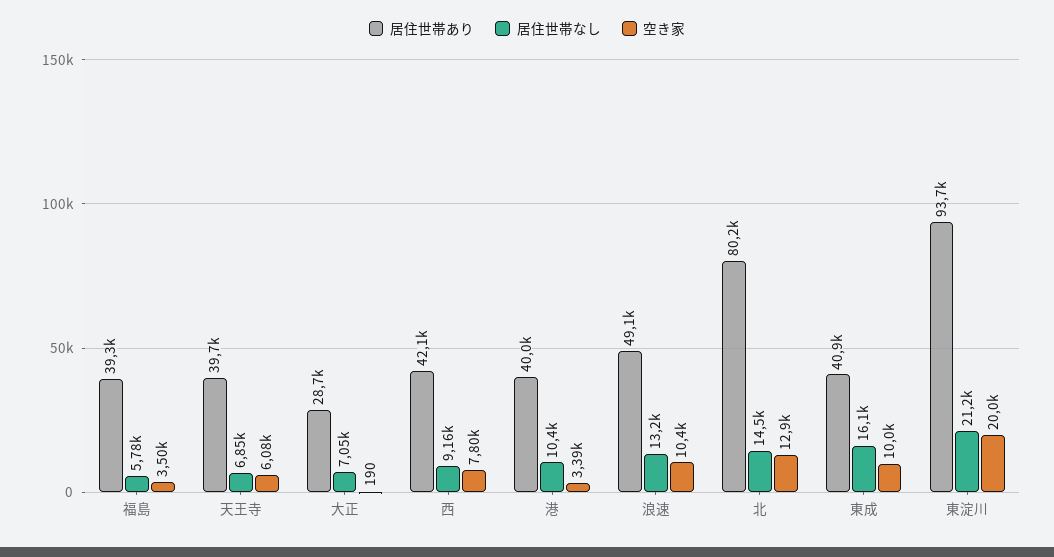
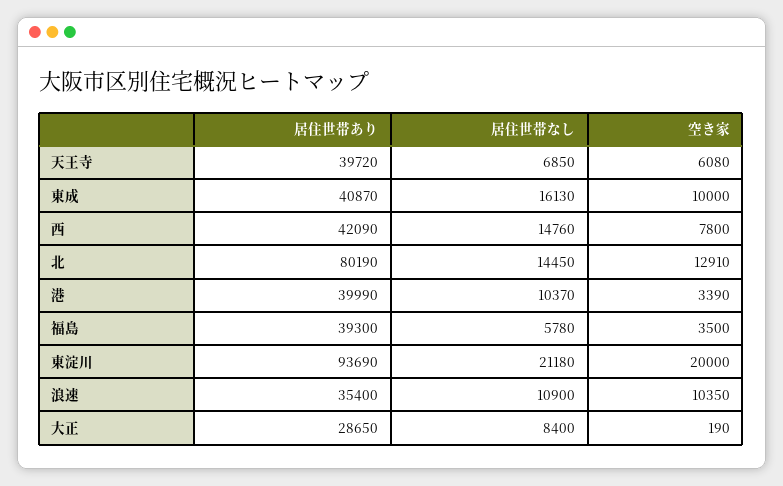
居住世帯なし, 大正: 7050 -> 8400
居住世帯なし, 西: 9160 -> 14760
居住世帯あり, 浪速: 49100 -> 35400
居住世帯なし, 浪速: 13200 -> 10900

